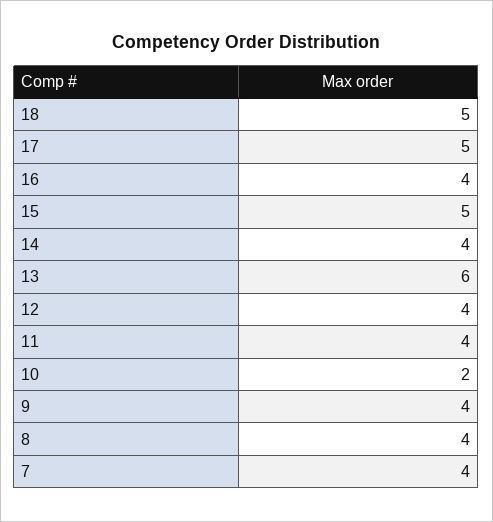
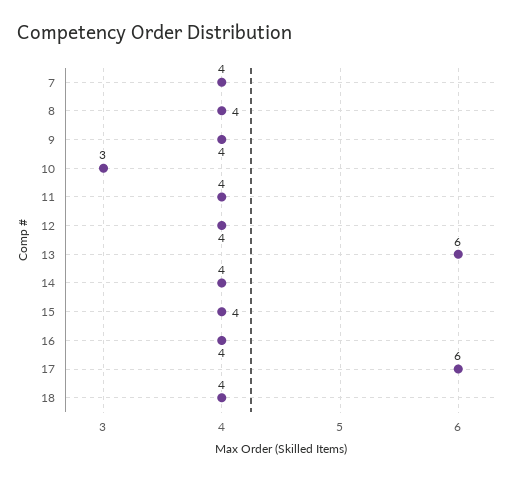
18: 5 -> 4
17: 5 -> 6
15: 5 -> 4
10: 2 -> 3

